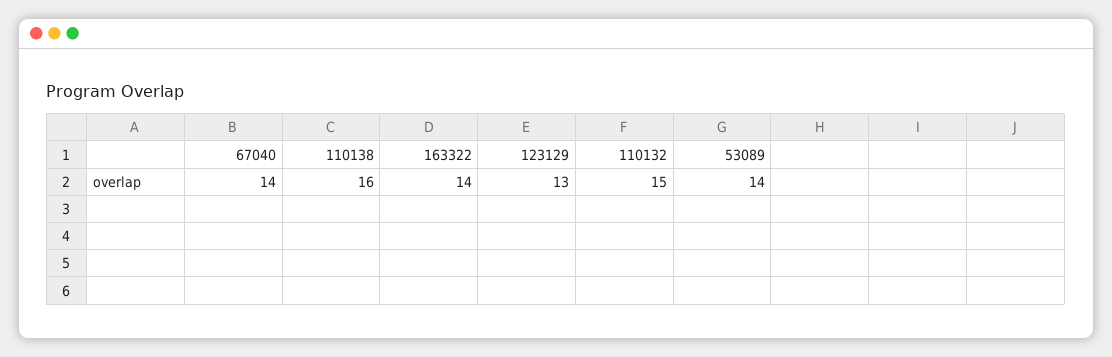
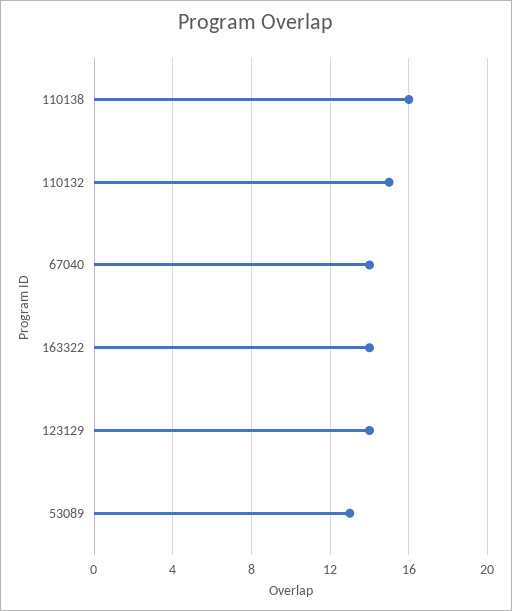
123129: 13 -> 14
53089: 14 -> 13

